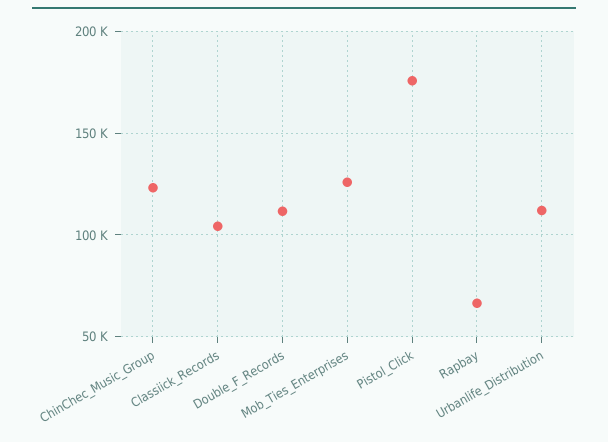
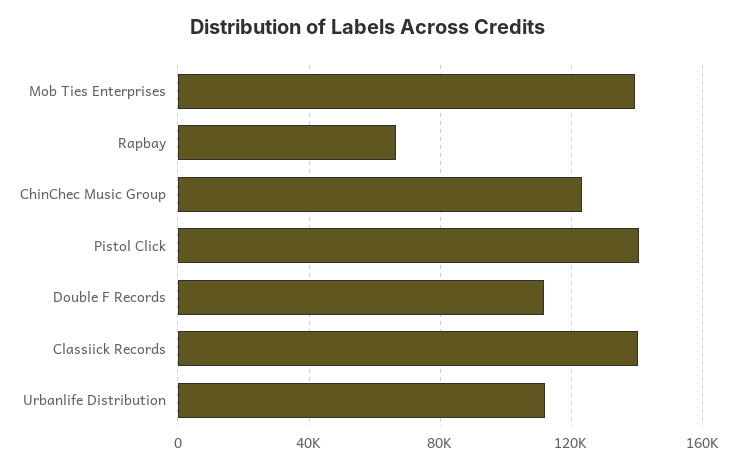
Classiick_Records: 105000 -> 140000
Mob_Ties_Enterprises: 125000 -> 140000
Pistol_Click: 175000 -> 140000

